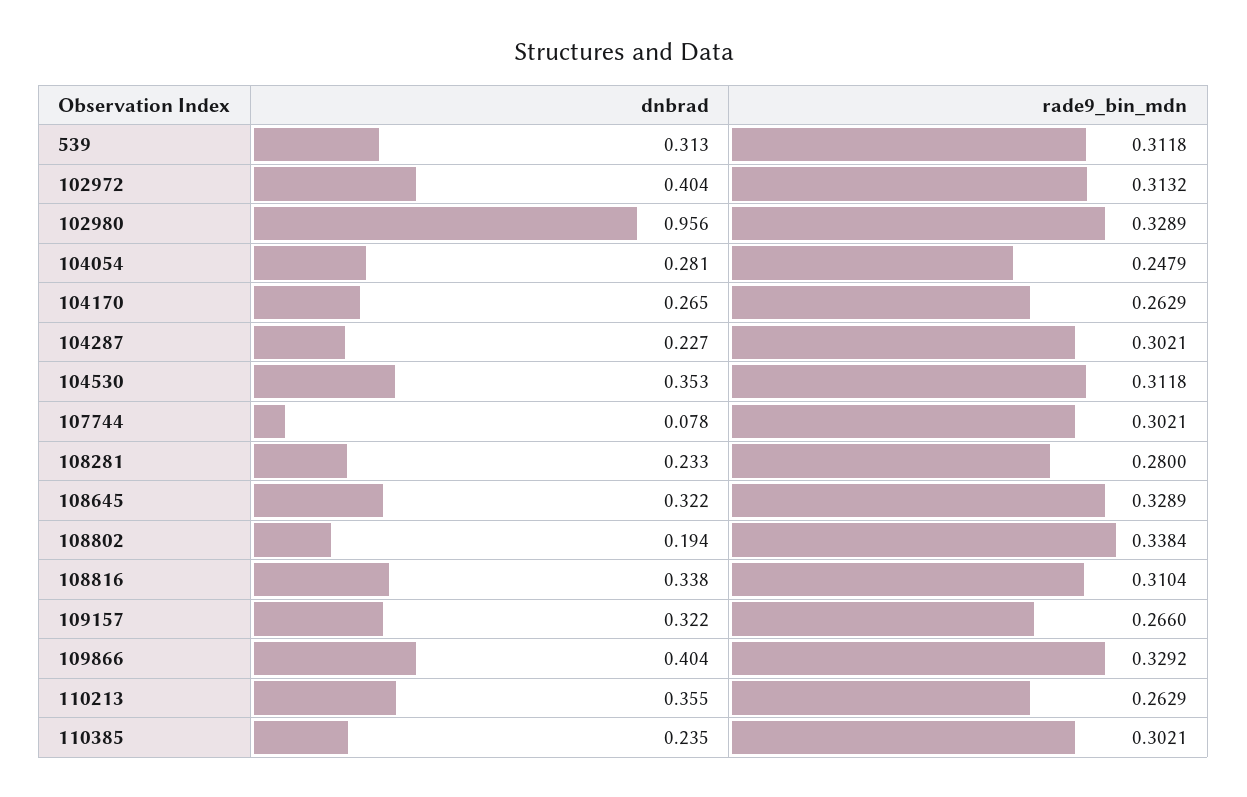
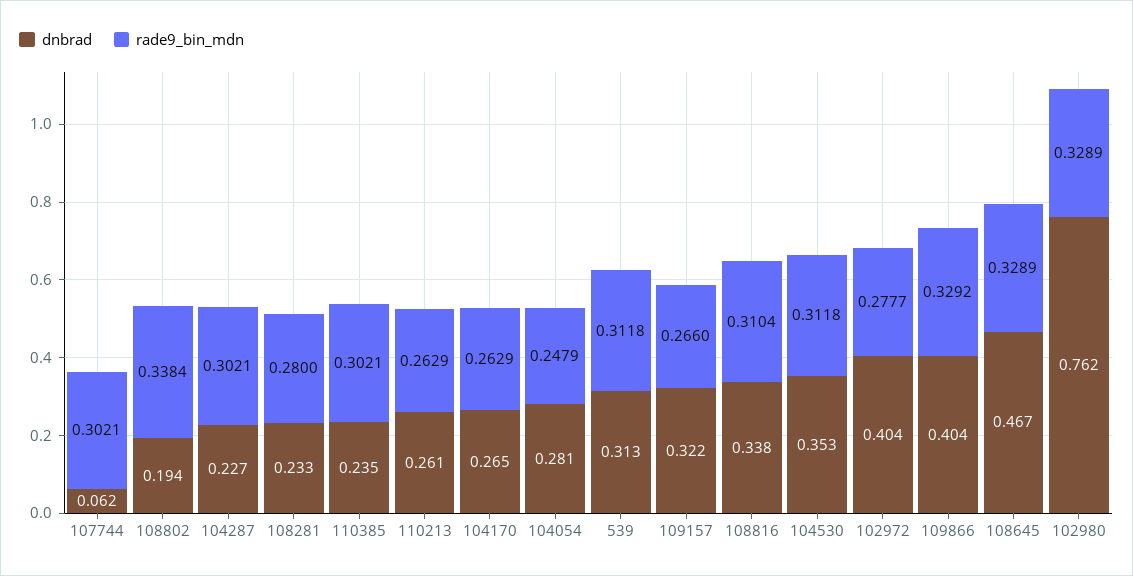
rade9_bin_mdn, 102972: 0.3132 -> 0.2777
dnbrad, 102980: 0.956 -> 0.762
dnbrad, 107744: 0.078 -> 0.062
dnbrad, 108645: 0.322 -> 0.467
dnbrad, 110213: 0.355 -> 0.261

